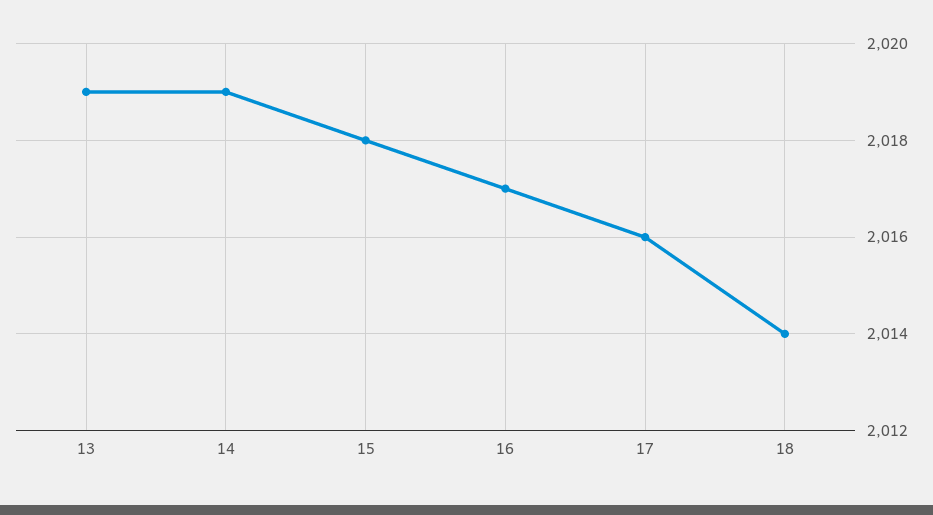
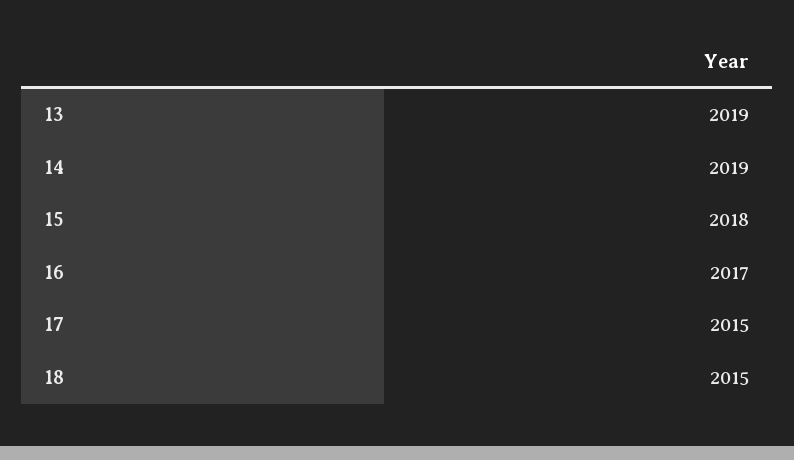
17: 2016 -> 2015
18: 2014 -> 2015

